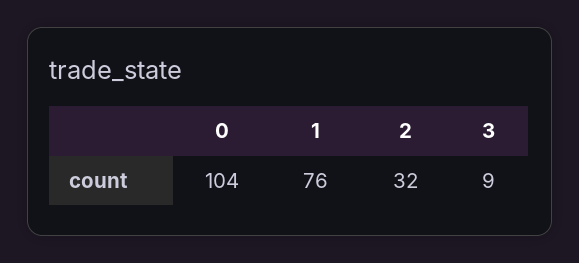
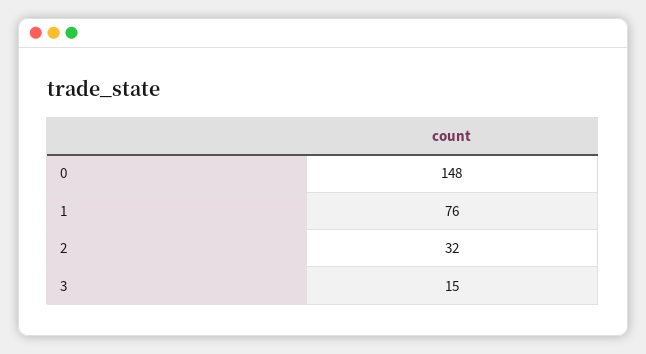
0: 104 -> 148
3: 9 -> 15

